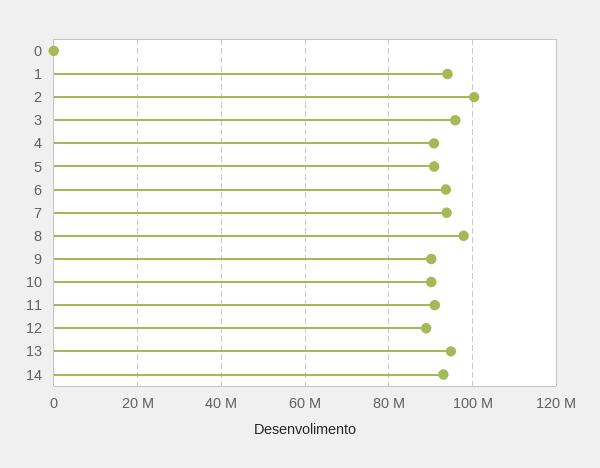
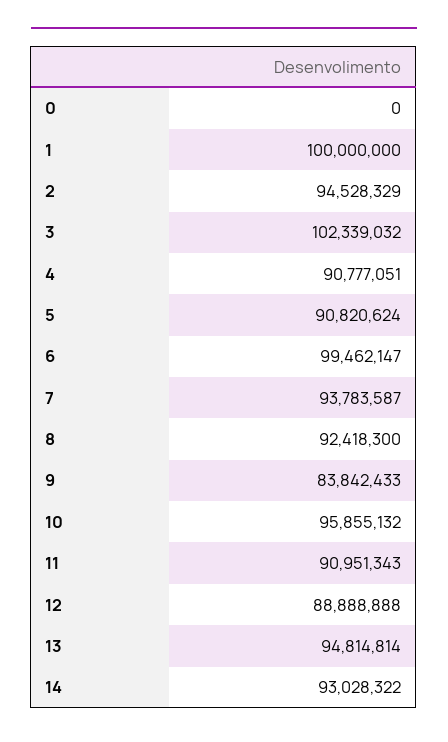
1: 94000000 -> 100000000
2: 100000000 -> 94528329
3: 96000000 -> 102339032
6: 94000000 -> 99462147
8: 98000000 -> 92418300
9: 90000000 -> 83842433
10: 90000000 -> 95855132

